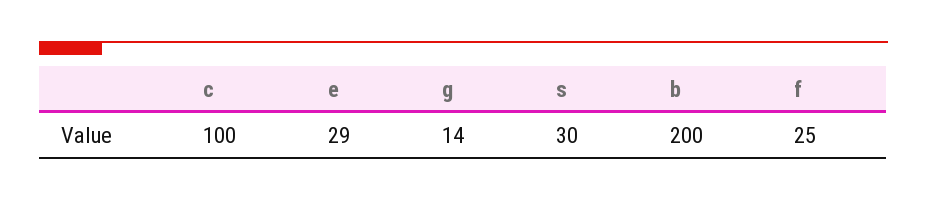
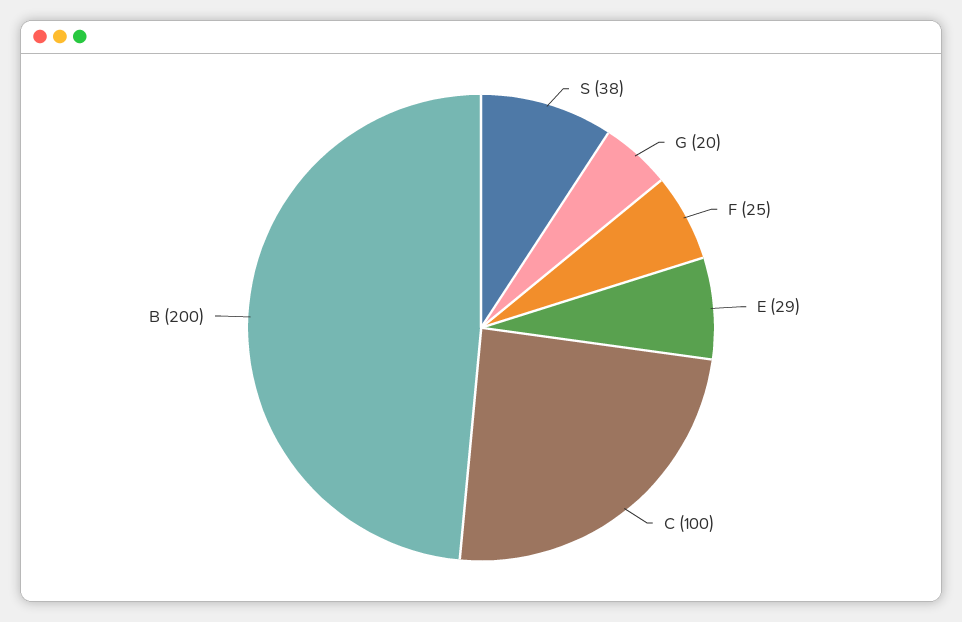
g: 14 -> 20
s: 30 -> 38

